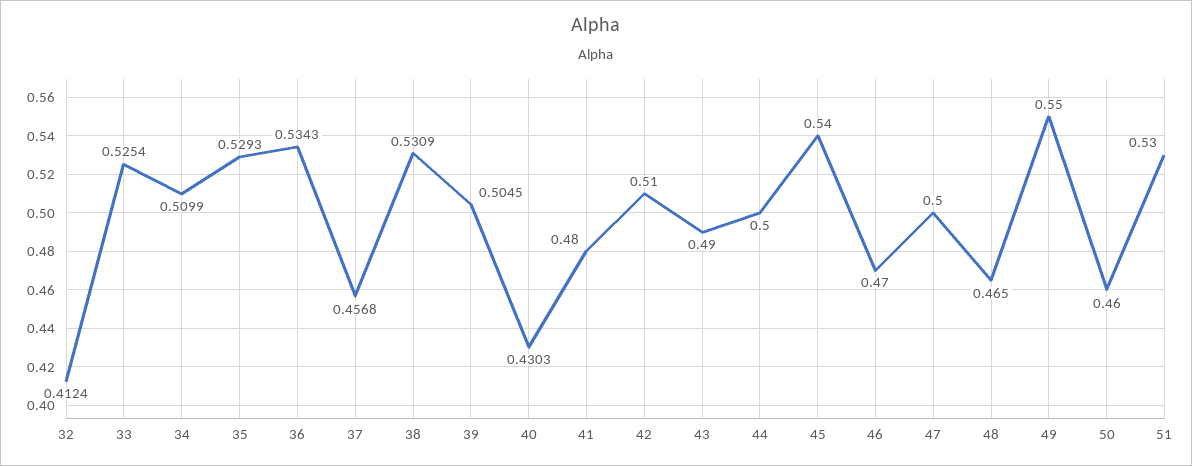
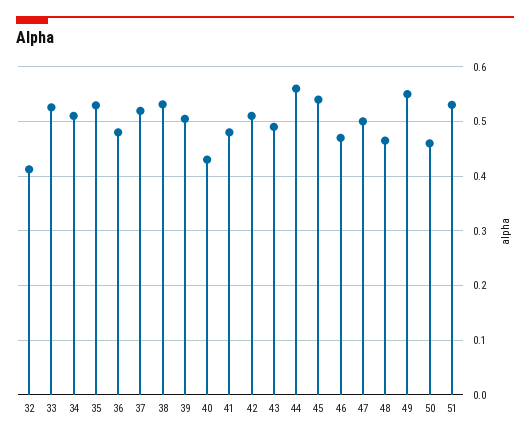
36: 0.5343 -> 0.48
37: 0.4568 -> 0.52
44: 0.5 -> 0.56

